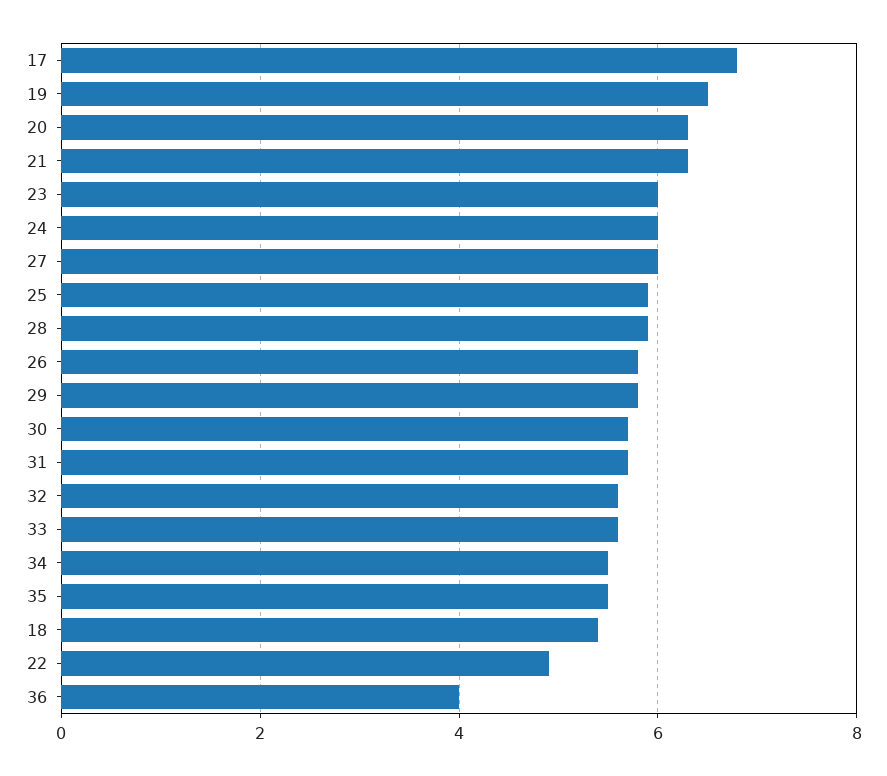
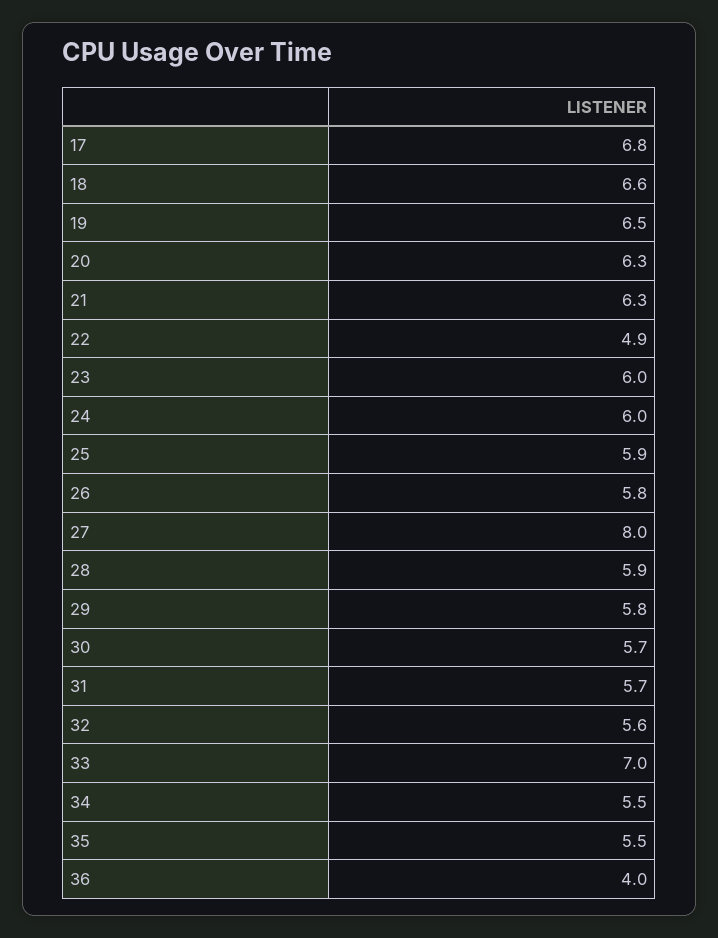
27: 6 -> 8
33: 5.5 -> 7
18: 5.5 -> 6.6

